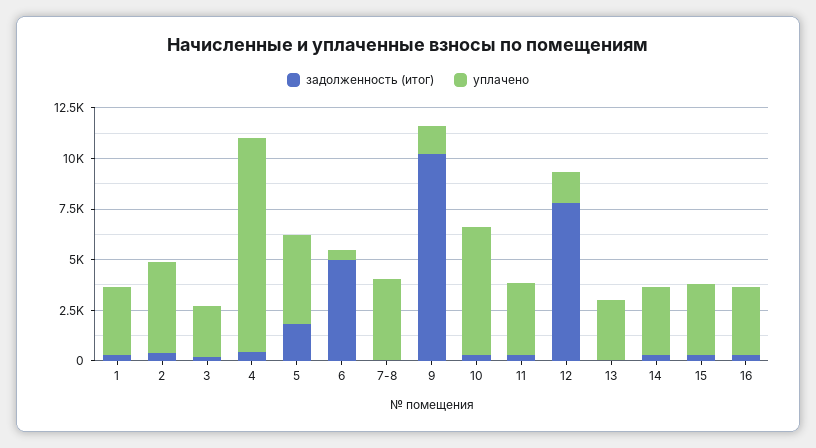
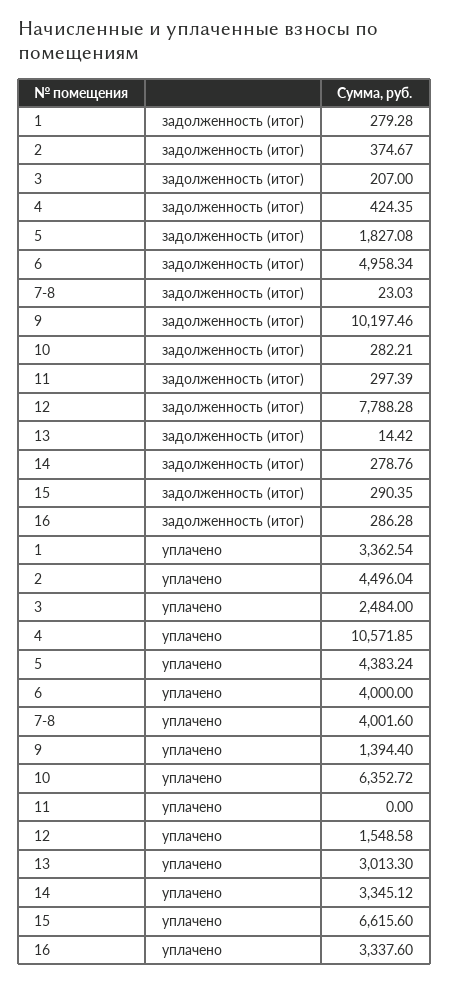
уплачено, 6: 500 -> 4000
уплачено, 11: 3500 -> 0
уплачено, 15: 3500 -> 6615.6

